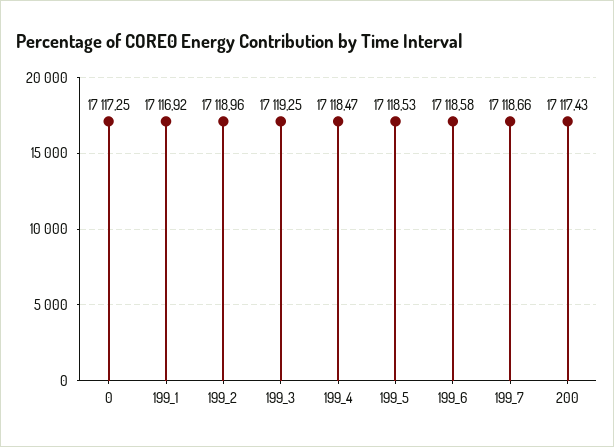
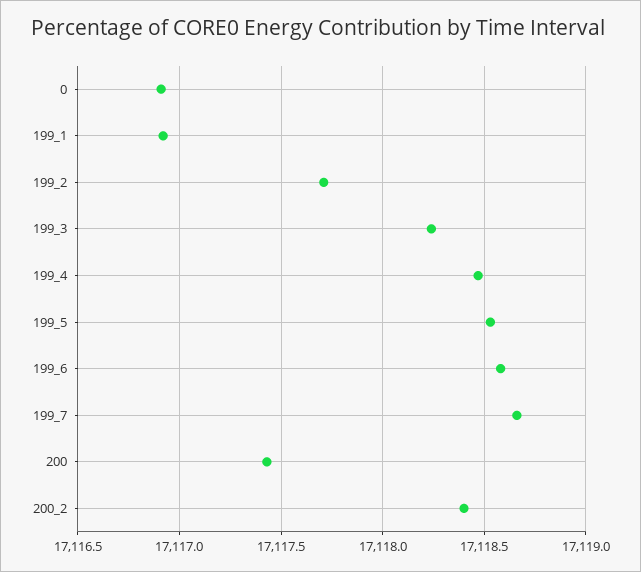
0: 17117.25 -> 17116.9
199_2: 17118.96 -> 17117.7
199_3: 17119.25 -> 17118.25
200_2: none -> 17118.4

